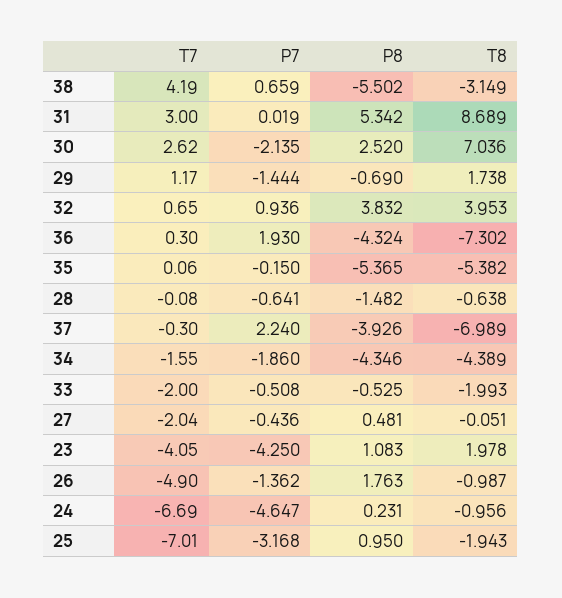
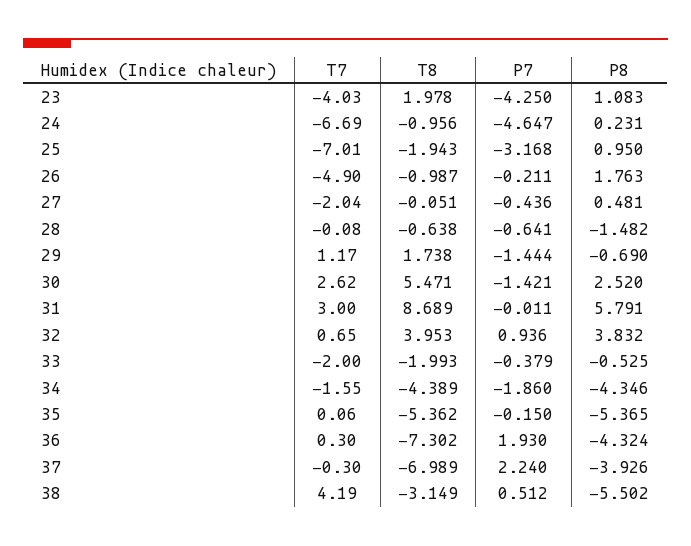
P7, 38: 0.659 -> 0.512
P7, 31: 0.019 -> -0.011
P8, 31: 5.342 -> 5.791
P7, 30: -2.135 -> -1.421
T8, 30: 7.036 -> 5.471
T8, 35: -5.382 -> -5.362
P7, 33: -0.508 -> -0.379
T7, 23: -4.05 -> -4.03
P7, 26: -1.362 -> -0.211

